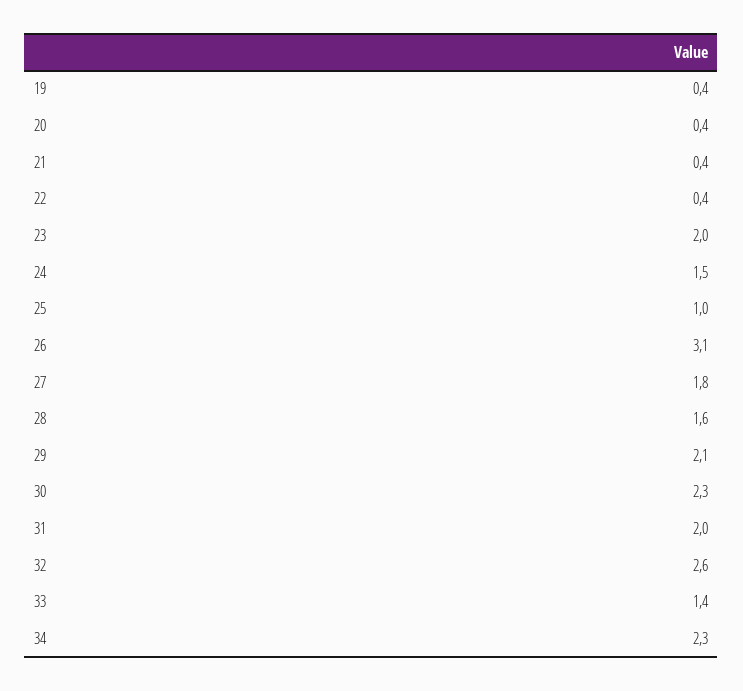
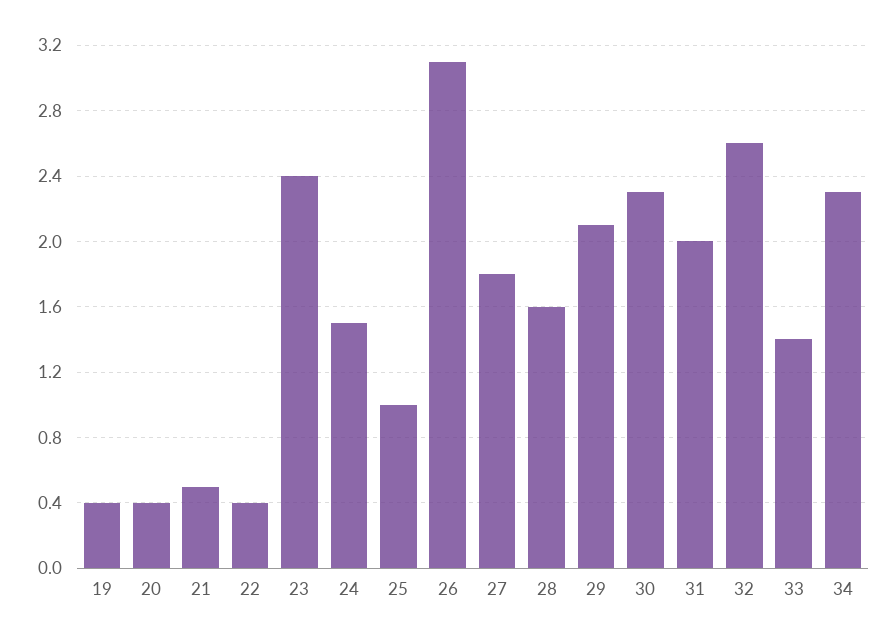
21: 0.4 -> 0.5
23: 2 -> 2.4

